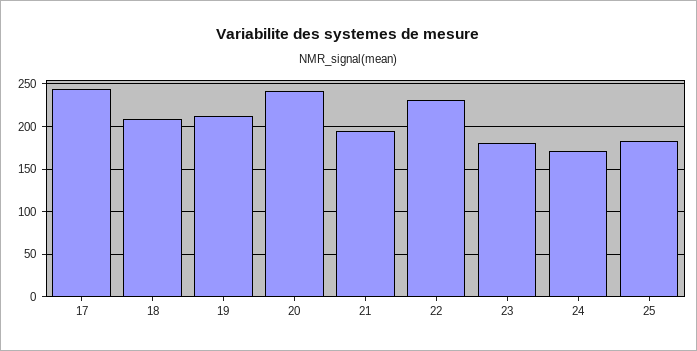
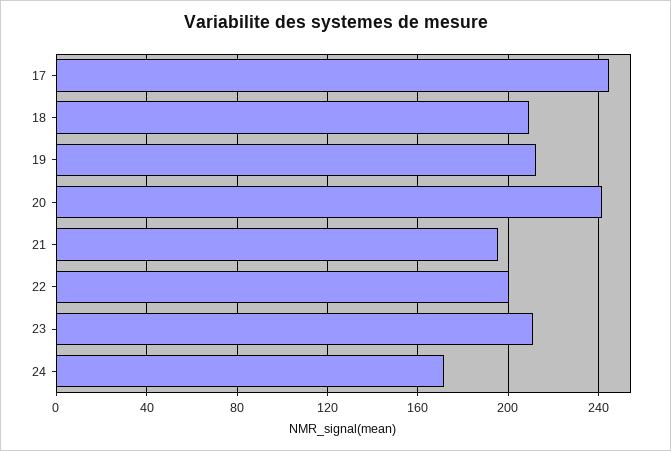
22: 230 -> 200
23: 180 -> 210
25: 180 -> none

